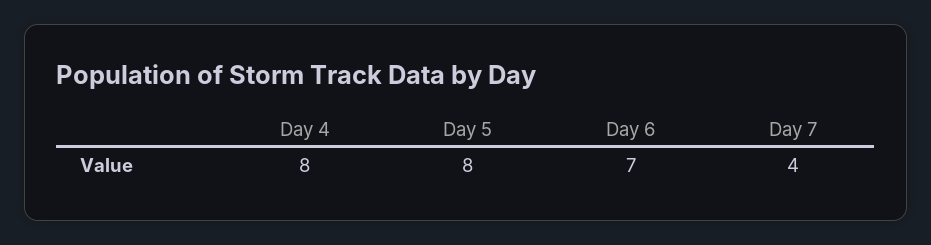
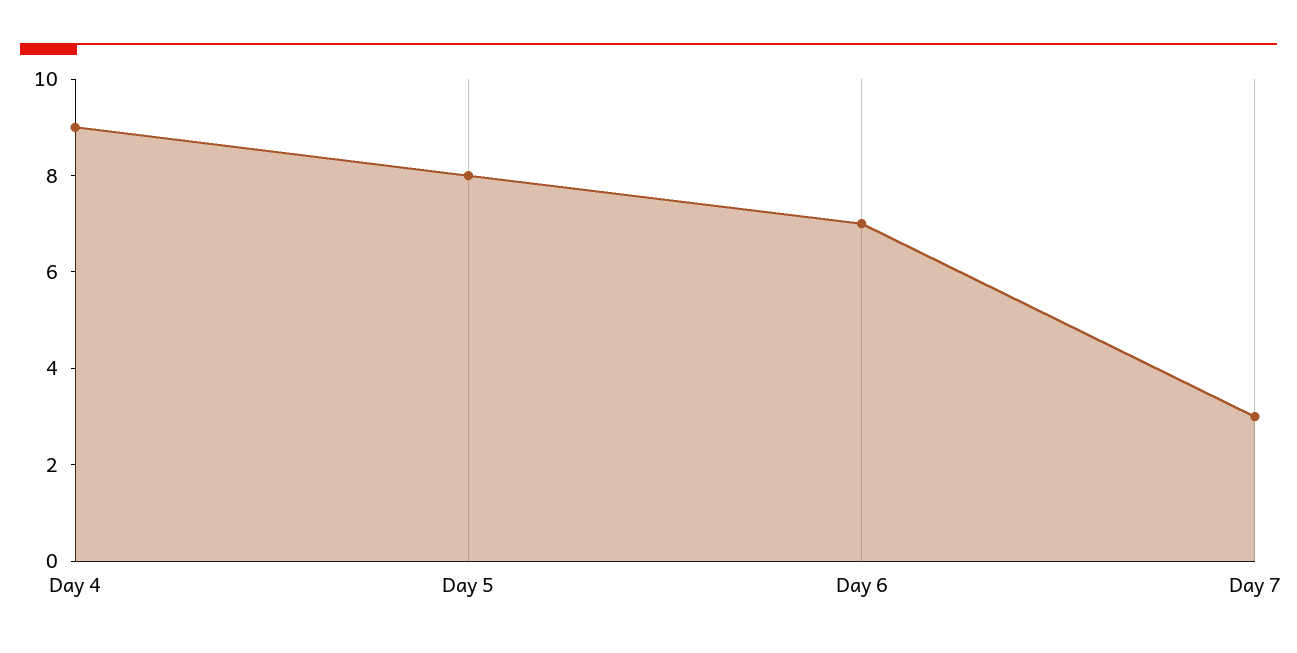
Day 4: 8 -> 9
Day 7: 4 -> 3

